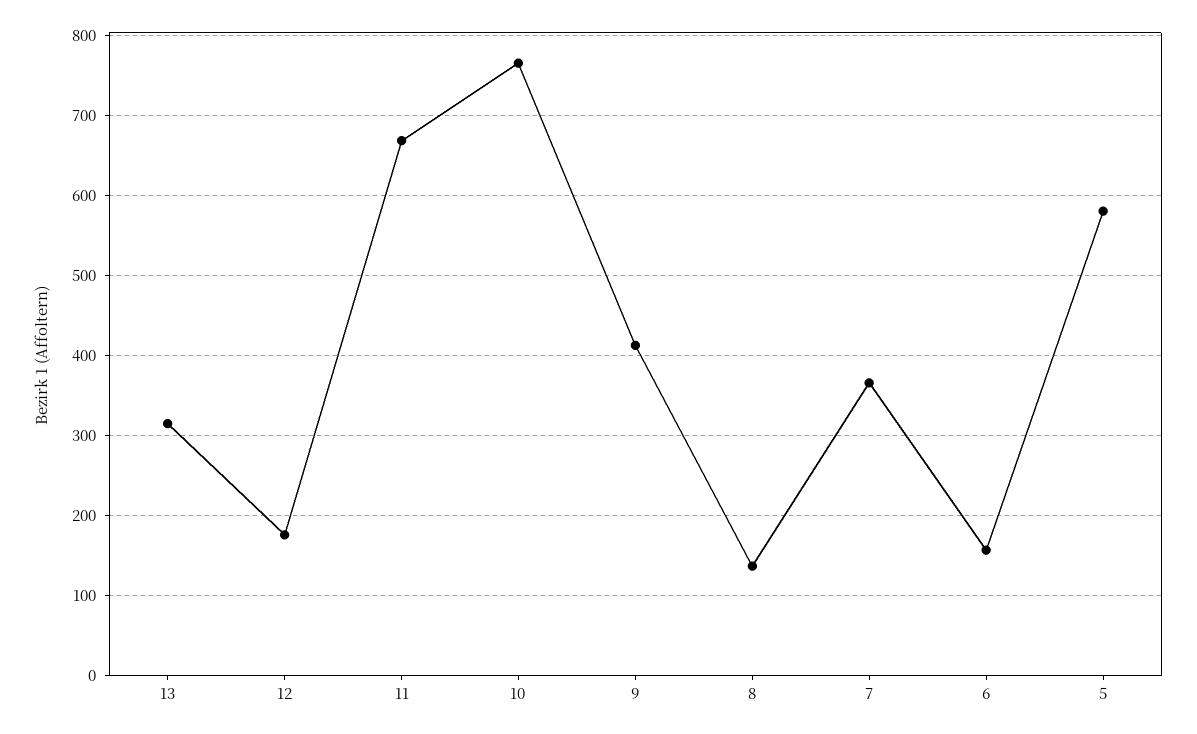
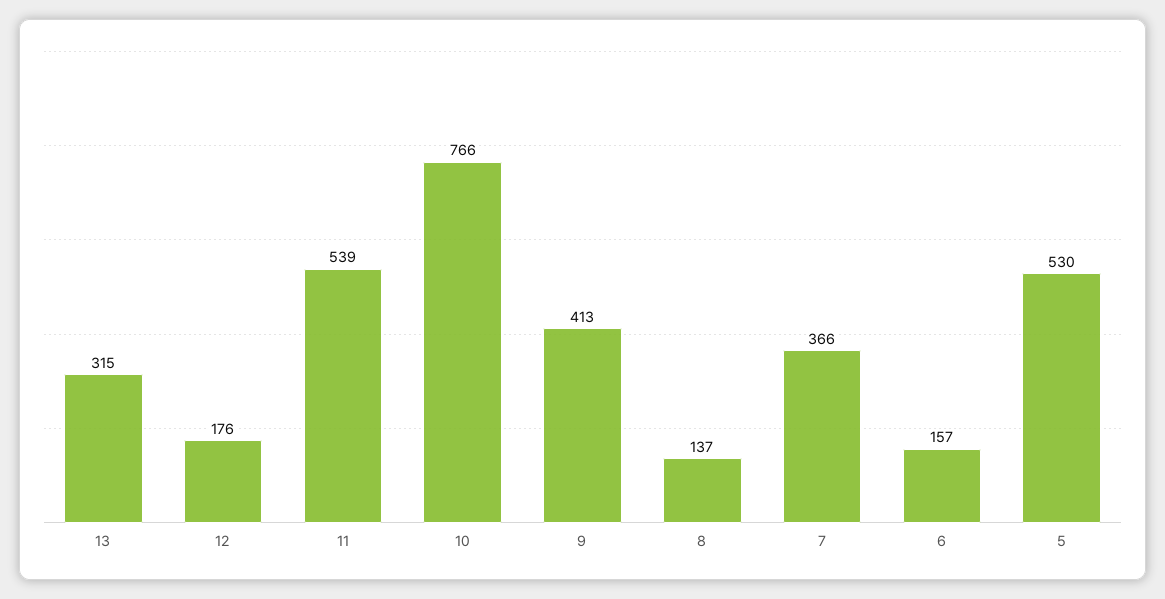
11: 670 -> 539
5: 580 -> 530

